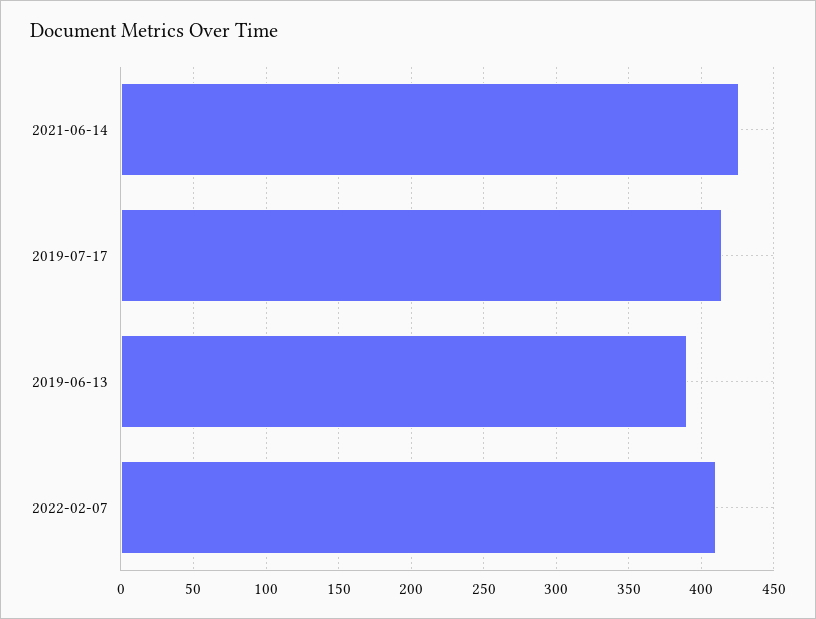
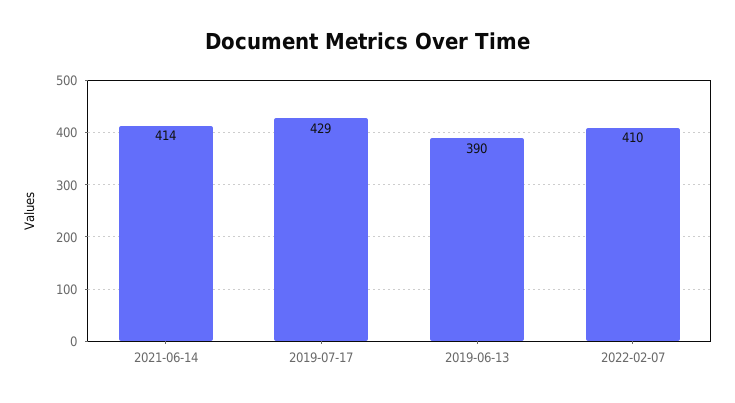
2021-06-14: 425 -> 414
2019-07-17: 415 -> 429

